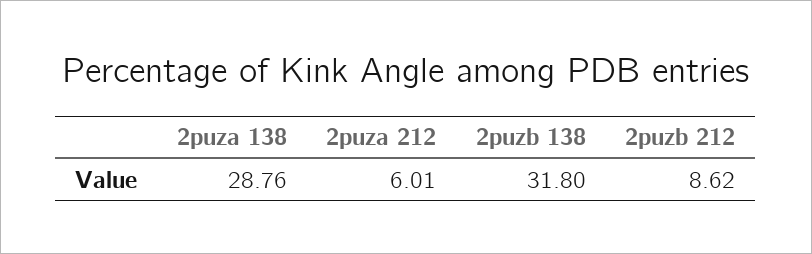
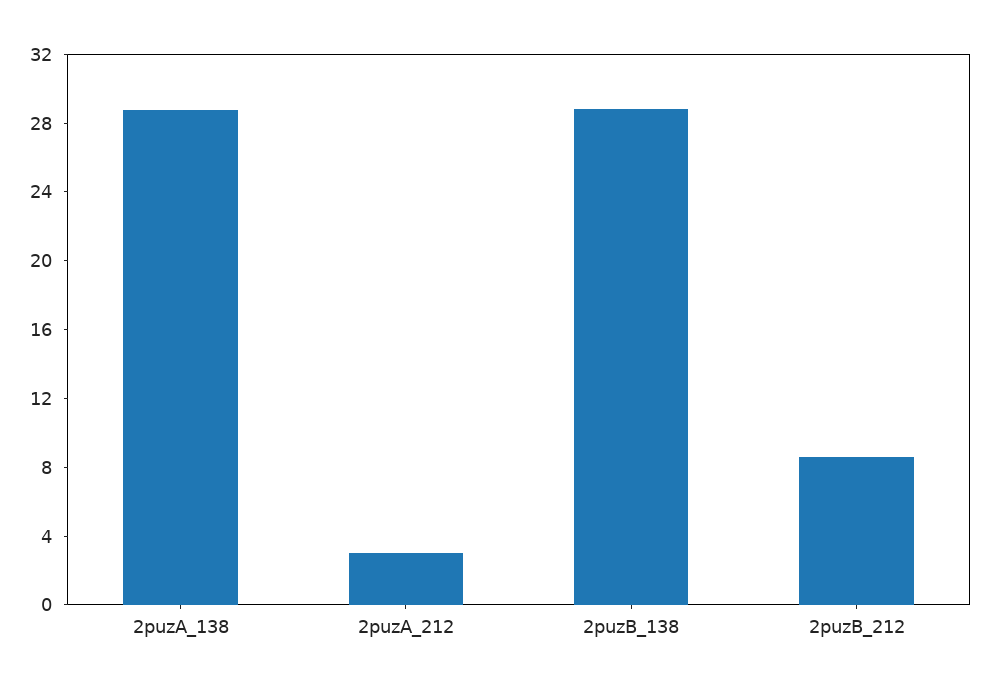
2puza 212: 6.01 -> 3
2puzb 138: 31.8 -> 29

